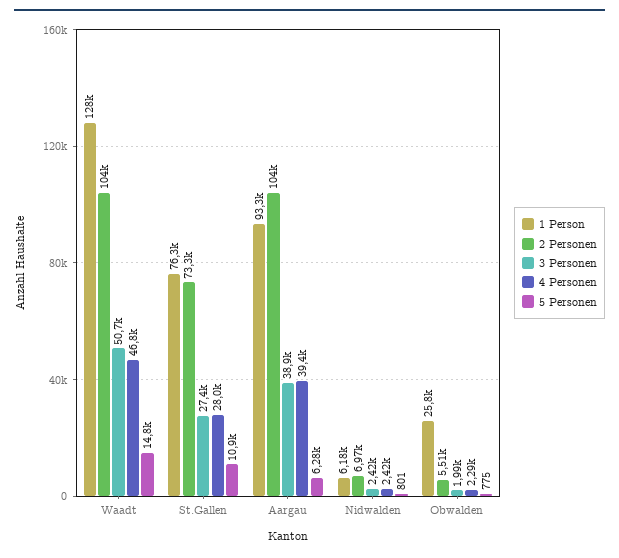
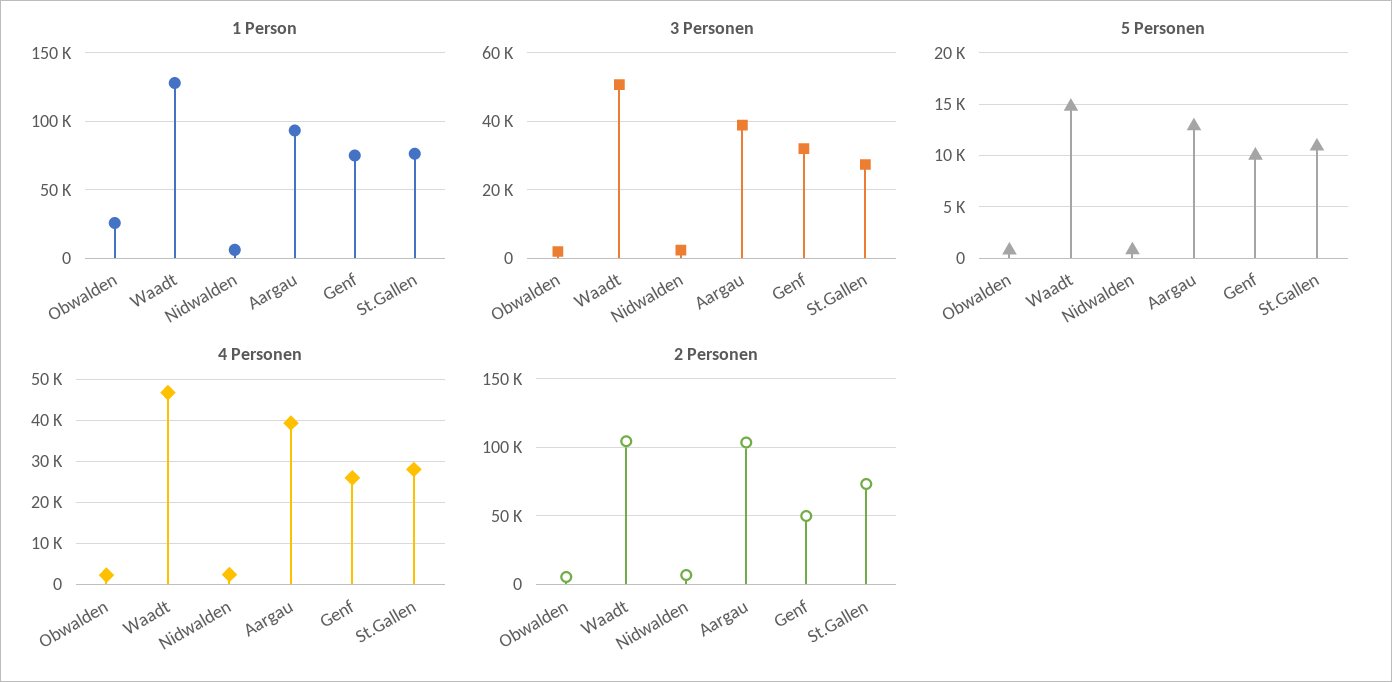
5 Personen, Aargau: 6280 -> 13000
1 Person, Genf: none -> 75000
3 Personen, Genf: none -> 32000
5 Personen, Genf: none -> 10000
4 Personen, Genf: none -> 26000
2 Personen, Genf: none -> 50000

